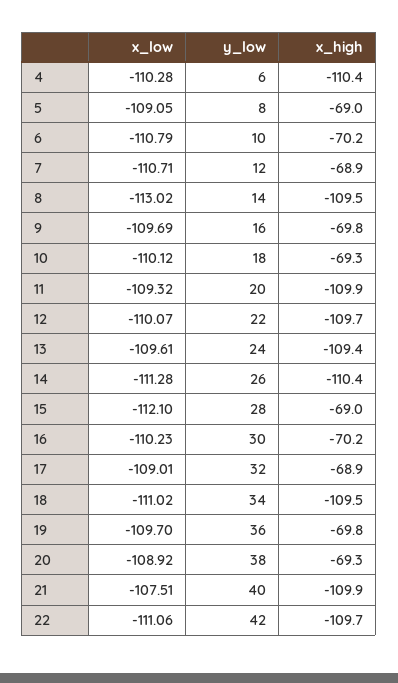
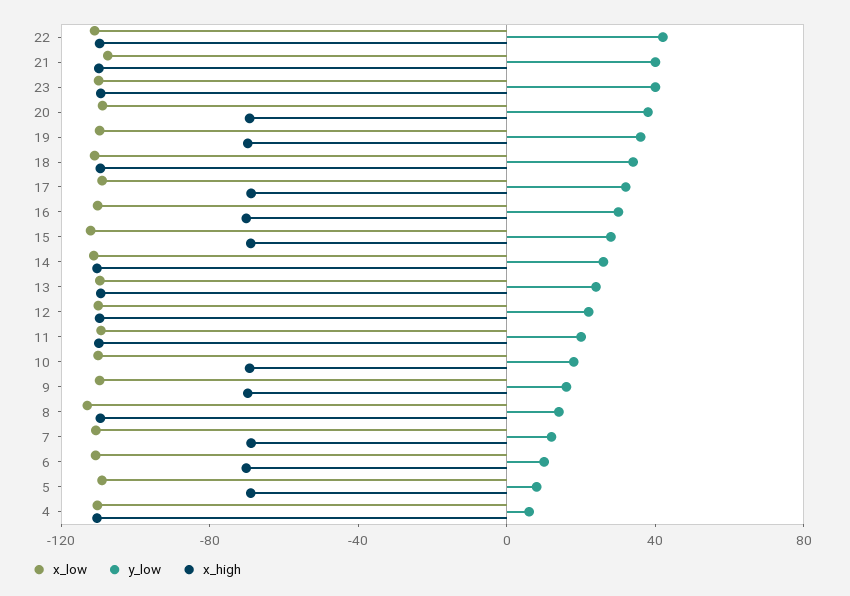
x_low, 23: none -> -110
y_low, 23: none -> 40
x_high, 23: none -> -110

